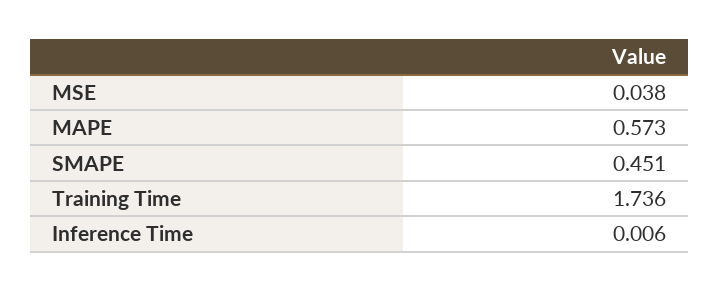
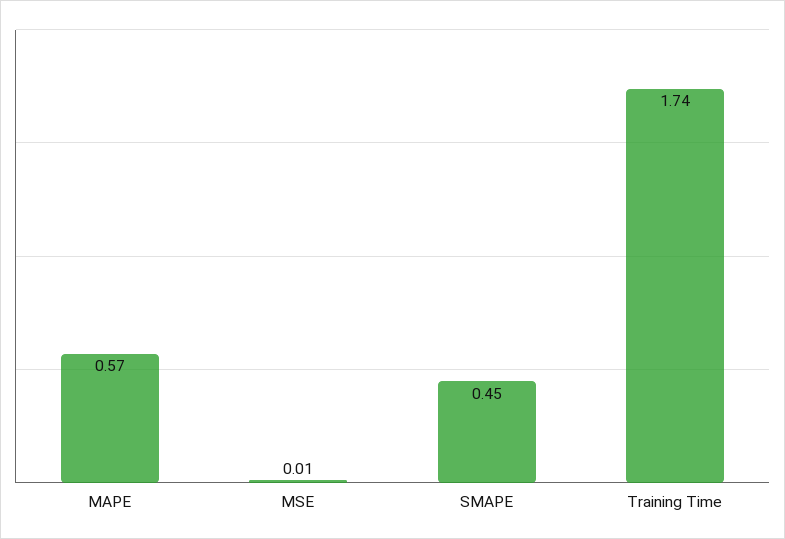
MSE: 0.038 -> 0.01
Inference Time: 0.006 -> none

